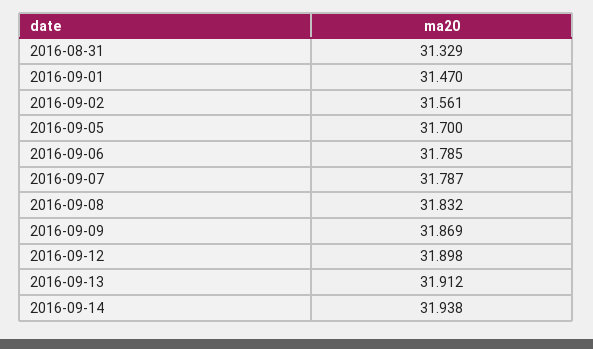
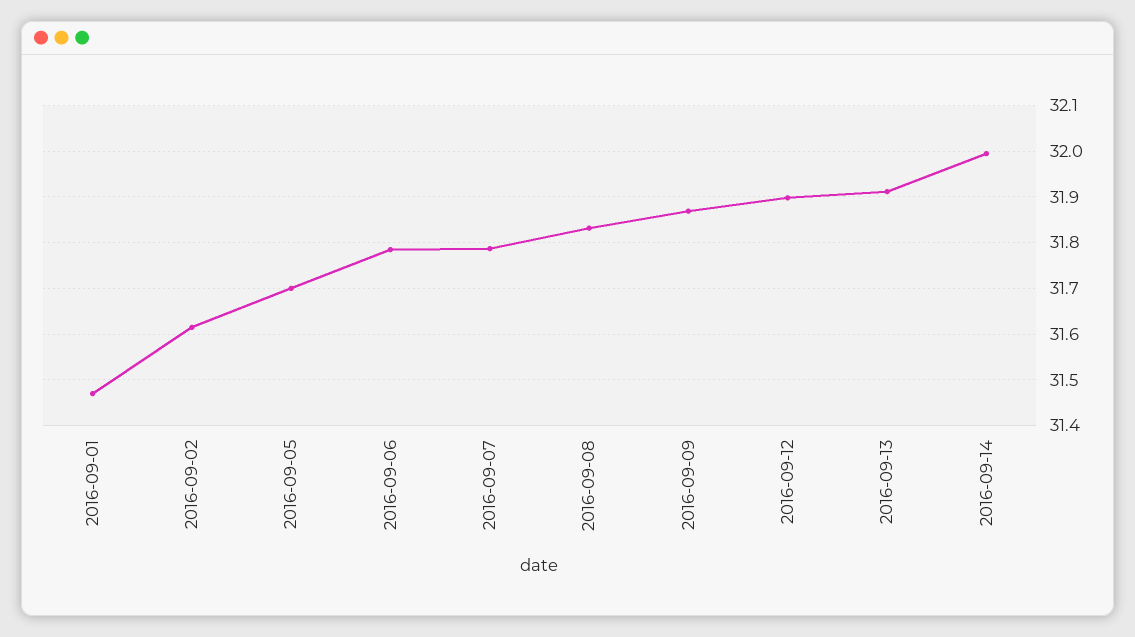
2016-08-31: 31.329 -> none
2016-09-02: 31.561 -> 31.62
2016-09-14: 31.938 -> 32

